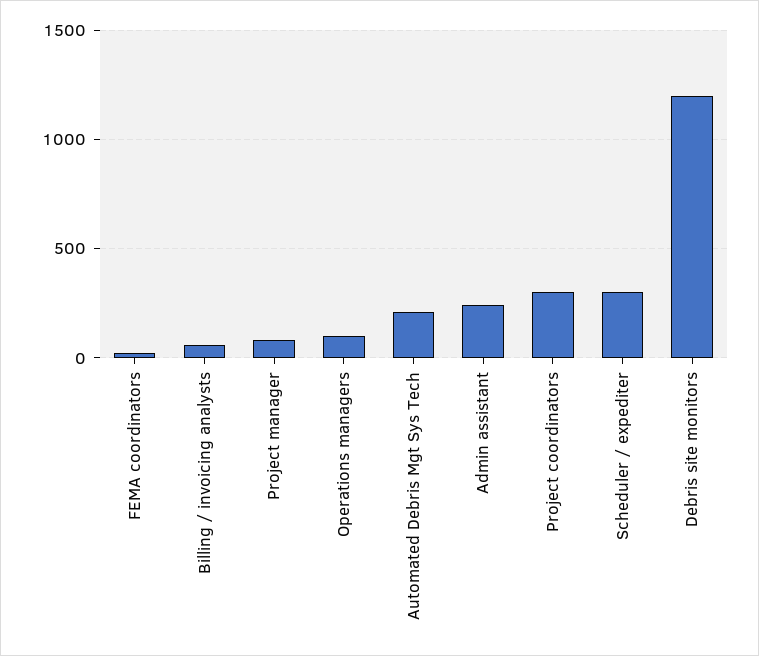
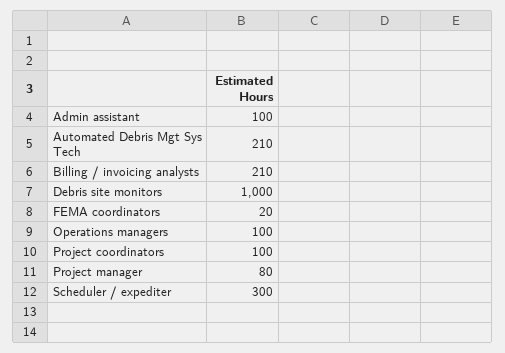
Billing / invoicing analysts: 50 -> 210
Admin assistant: 250 -> 100
Project coordinators: 300 -> 100
Debris site monitors: 1200 -> 1000

